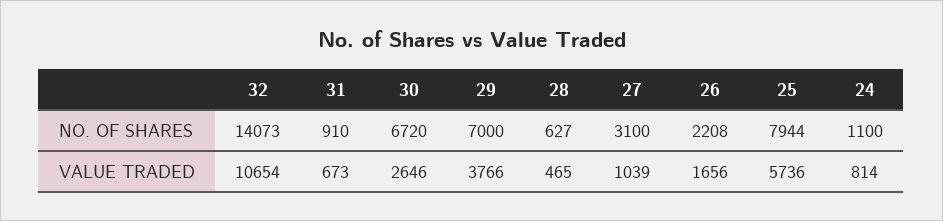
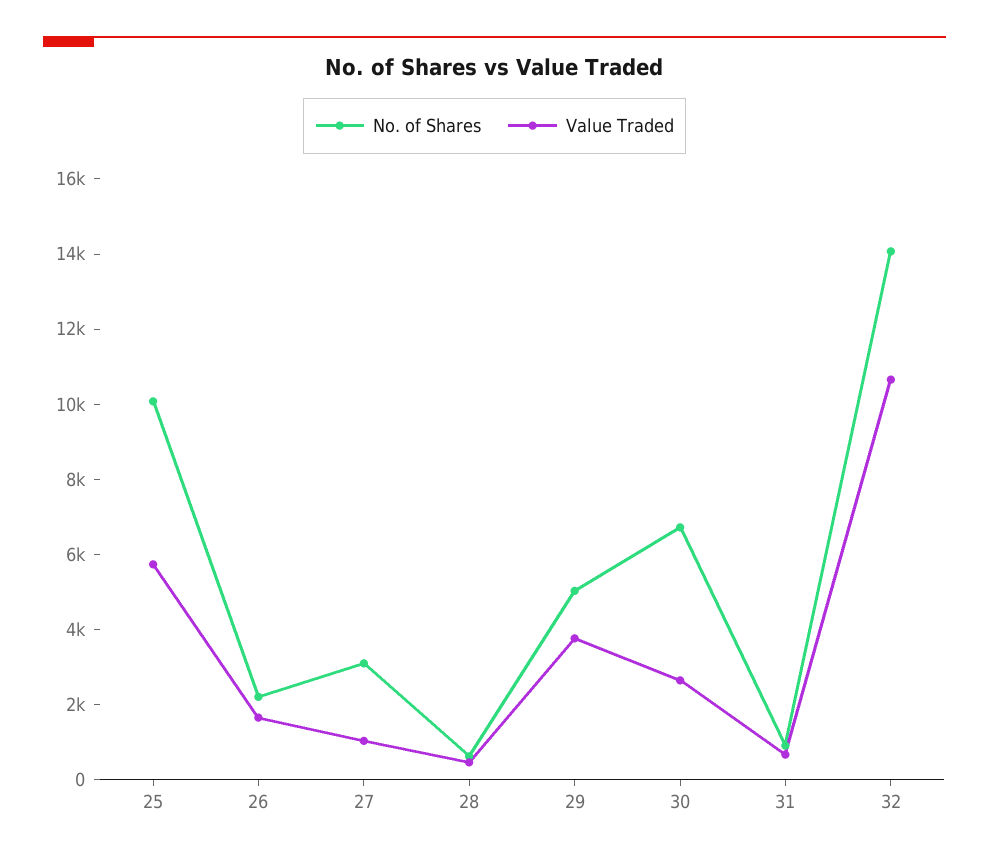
NO. OF SHARES, 29: 7000 -> 5000
NO. OF SHARES, 25: 7944 -> 10000
NO. OF SHARES, 24: 1100 -> none
VALUE TRADED, 24: 814 -> none

